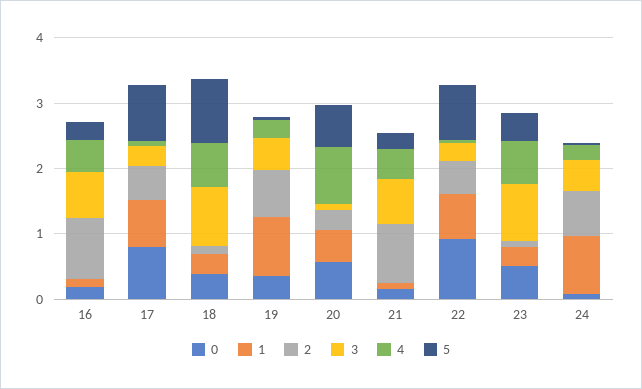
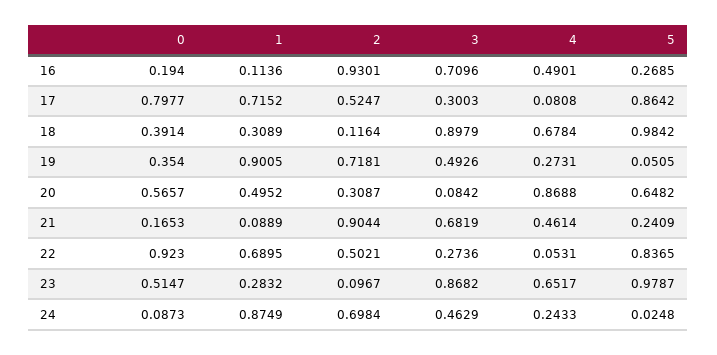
5, 23: 0.4 -> 0.9787

